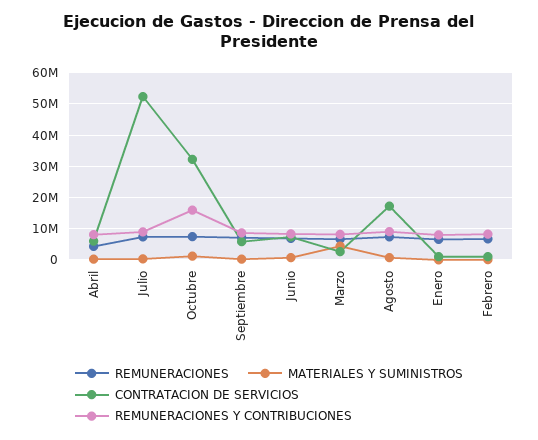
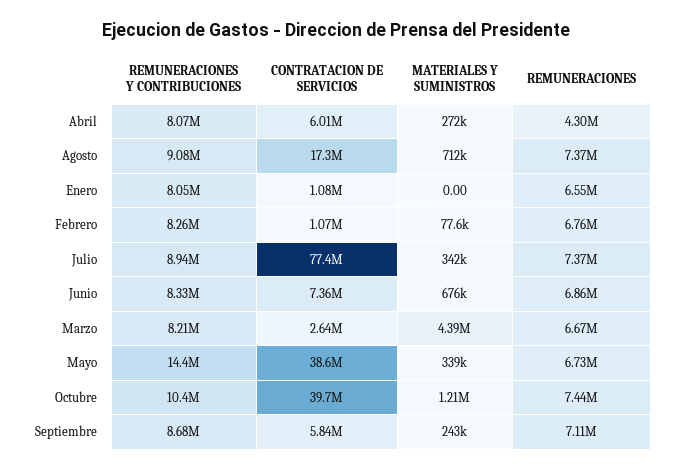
CONTRATACION DE SERVICIOS, Julio: 52000000 -> 77400000
CONTRATACION DE SERVICIOS, Octubre: 32000000 -> 39700000
REMUNERACIONES Y CONTRIBUCIONES, Octubre: 16000000 -> 10400000
REMUNERACIONES Y CONTRIBUCIONES, Mayo: none -> 14400000
CONTRATACION DE SERVICIOS, Mayo: none -> 38600000
MATERIALES Y SUMINISTROS, Mayo: none -> 339000
REMUNERACIONES, Mayo: none -> 6730000

